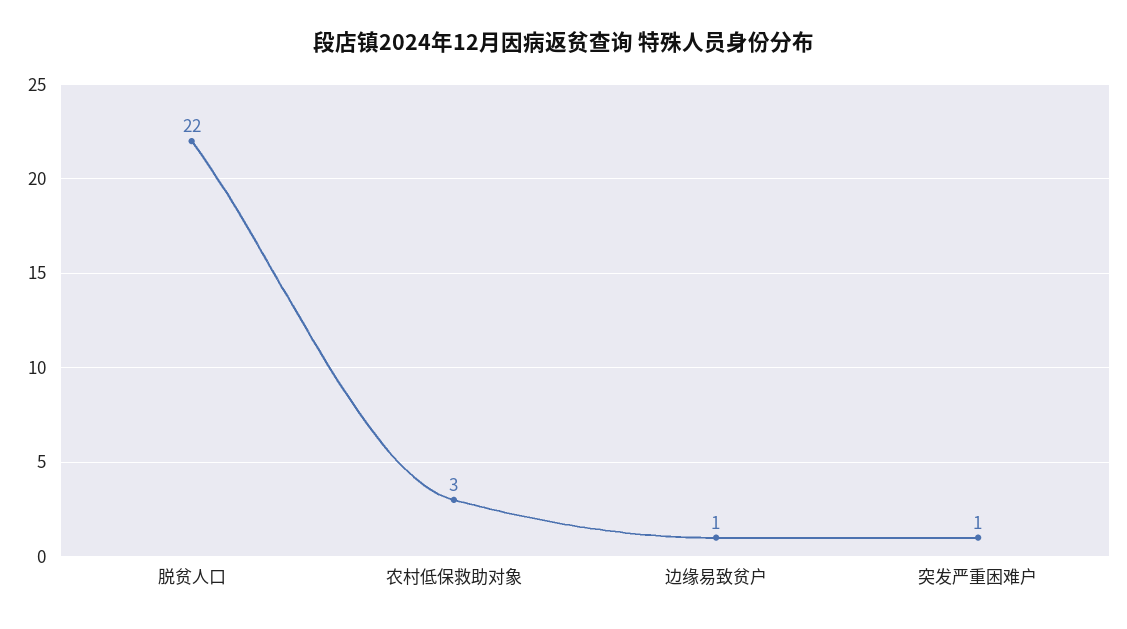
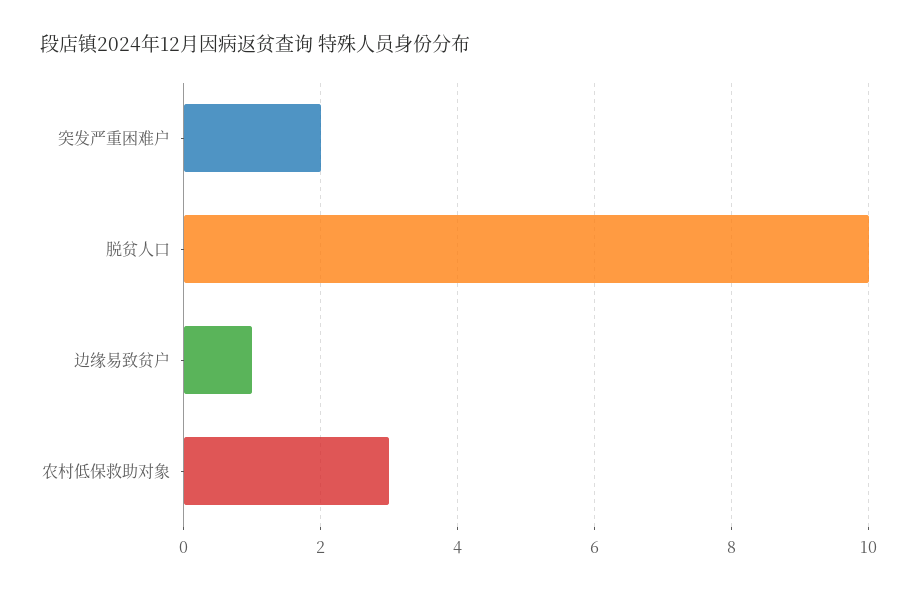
脱贫人口: 22 -> 10
突发严重困难户: 1 -> 2

